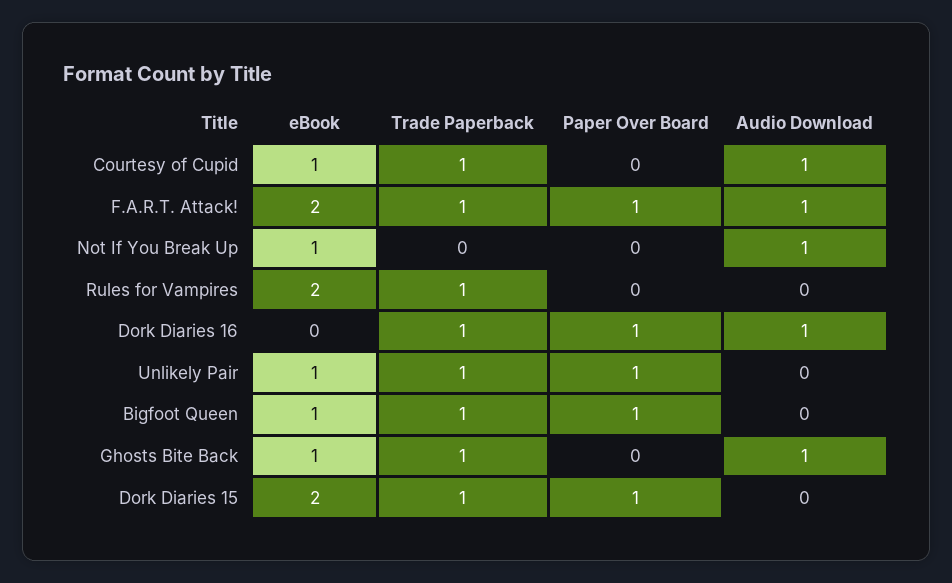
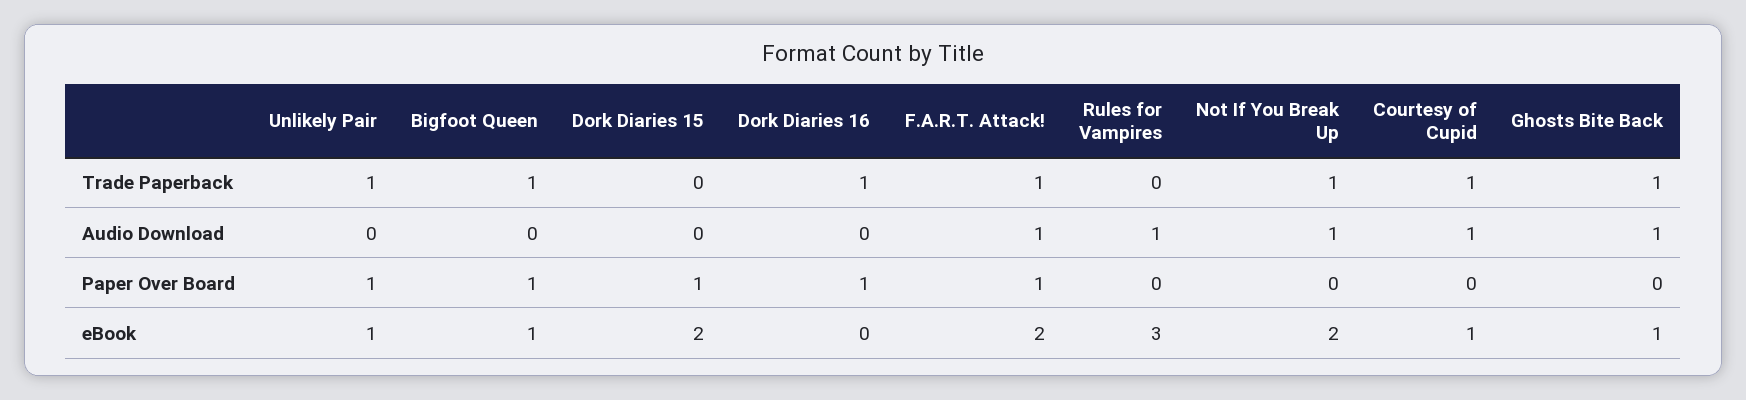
eBook, Not If You Break Up: 1 -> 2
Trade Paperback, Not If You Break Up: 0 -> 1
eBook, Rules for Vampires: 2 -> 3
Trade Paperback, Rules for Vampires: 1 -> 0
Audio Download, Rules for Vampires: 0 -> 1
Audio Download, Dork Diaries 16: 1 -> 0
Trade Paperback, Dork Diaries 15: 1 -> 0

